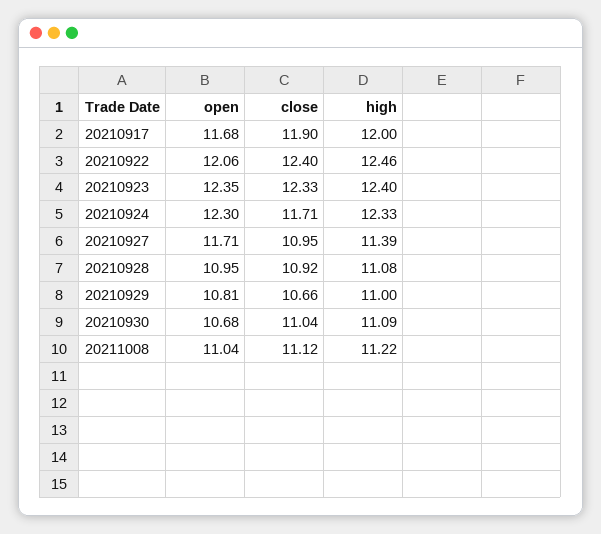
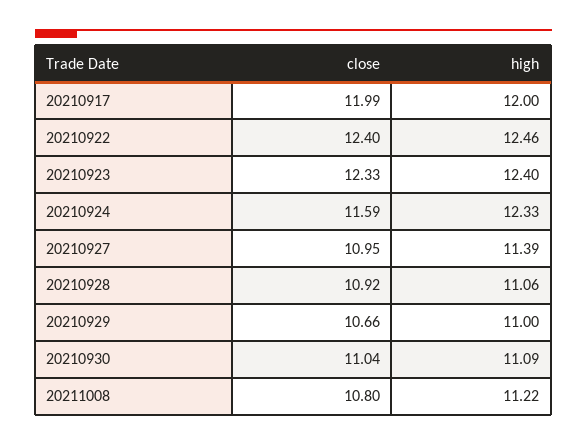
open, 20210917: 11.68 -> none
close, 20210917: 11.9 -> 11.99
open, 20210922: 12.06 -> none
open, 20210923: 12.35 -> none
open, 20210924: 12.3 -> none
close, 20210924: 11.71 -> 11.59
open, 20210927: 11.71 -> none
open, 20210928: 10.95 -> none
high, 20210928: 11.08 -> 11.06
open, 20210929: 10.81 -> none
open, 20210930: 10.68 -> none
open, 20211008: 11.04 -> none
close, 20211008: 11.12 -> 10.8

